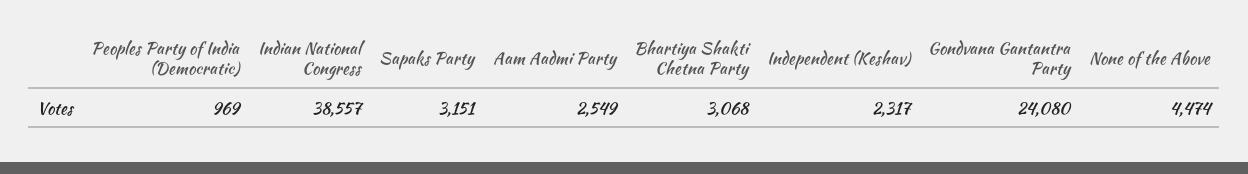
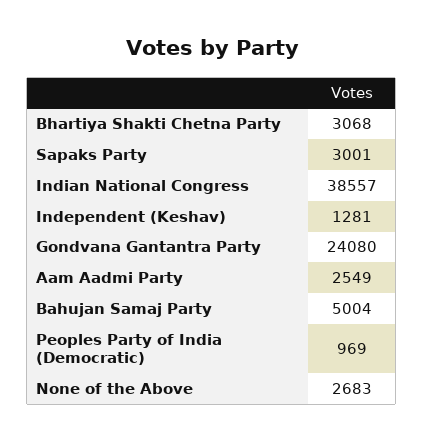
Sapaks Party: 3151 -> 3001
Independent (Keshav): 2317 -> 1281
None of the Above: 4474 -> 2683
Bahujan Samaj Party: none -> 5004

